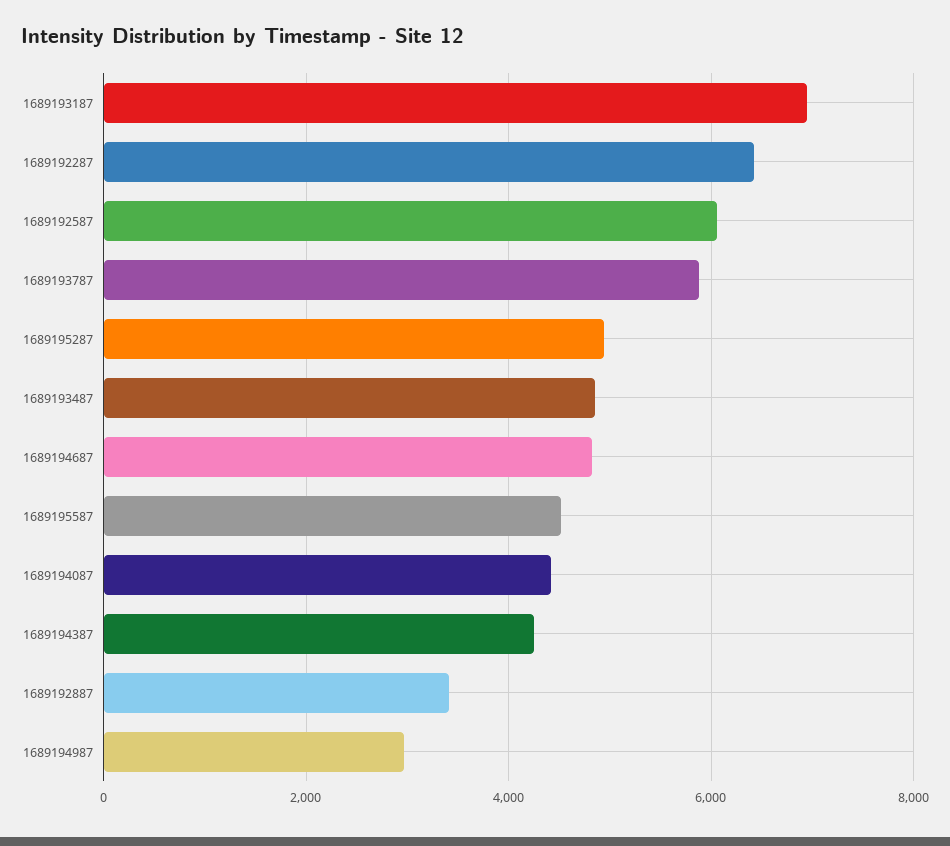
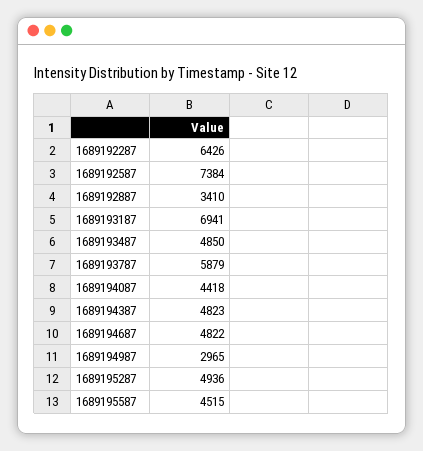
1689192587: 6000 -> 7384
1689194387: 4200 -> 4823

